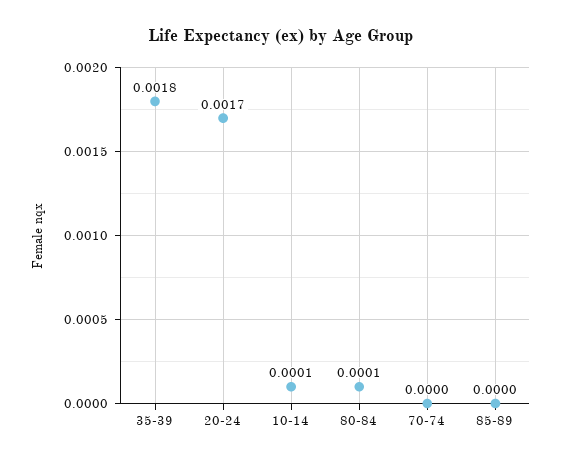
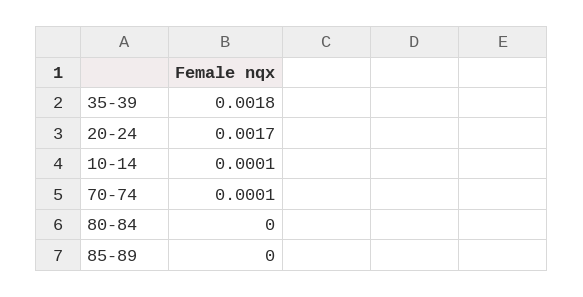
80-84: 0.0001 -> 0
70-74: 0 -> 0.0001

